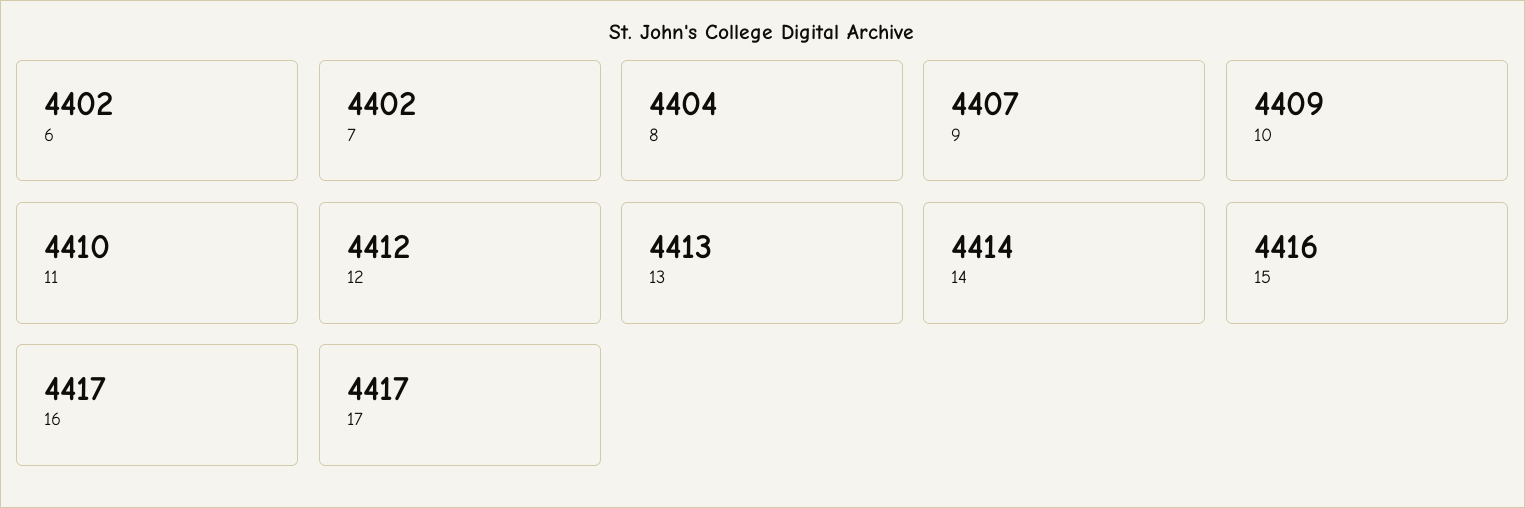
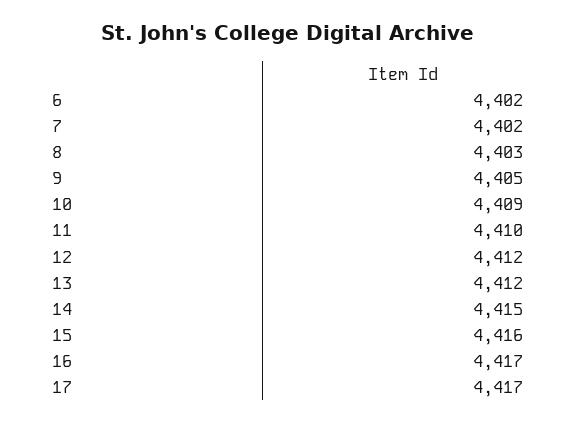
8: 4404 -> 4403
9: 4407 -> 4405
13: 4413 -> 4412
14: 4414 -> 4415

